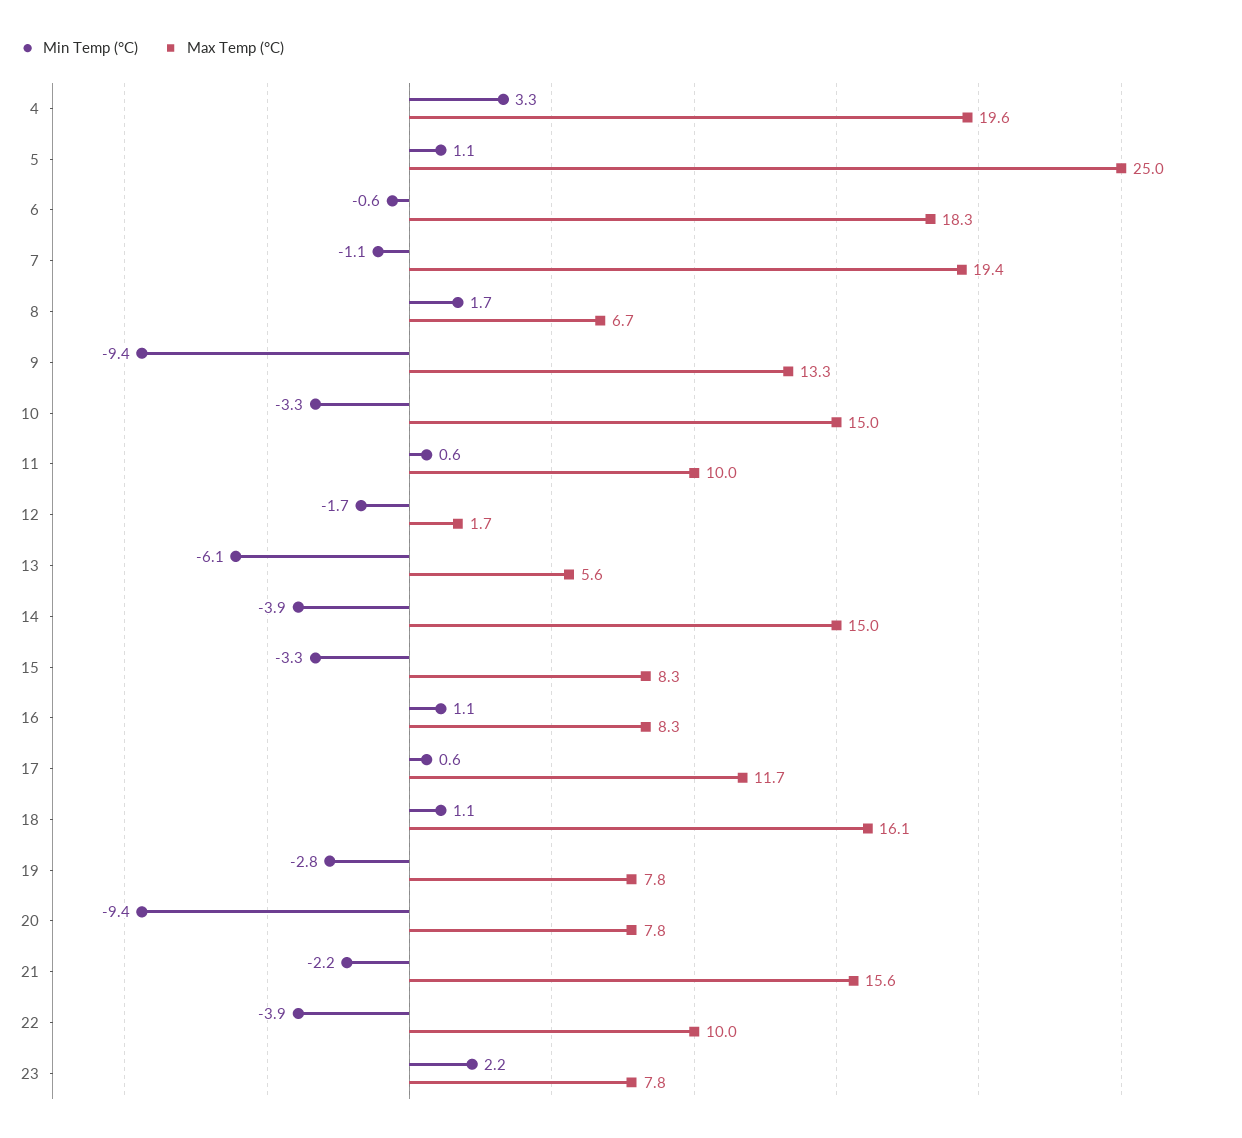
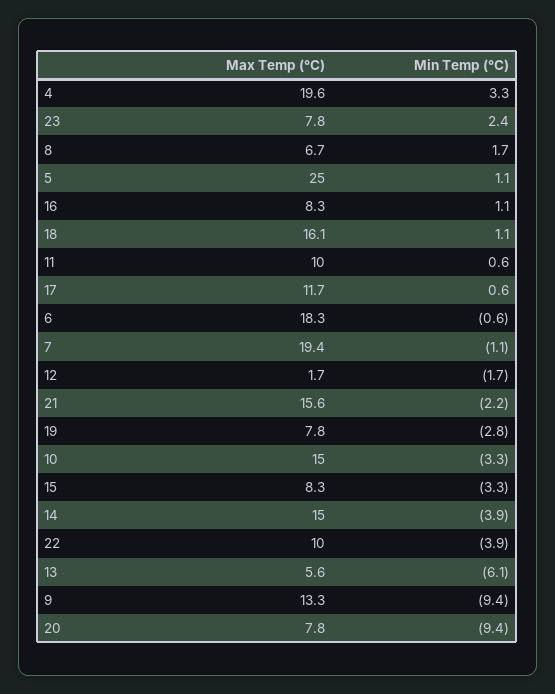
Min Temp (°C), 23: 2.2 -> 2.4

